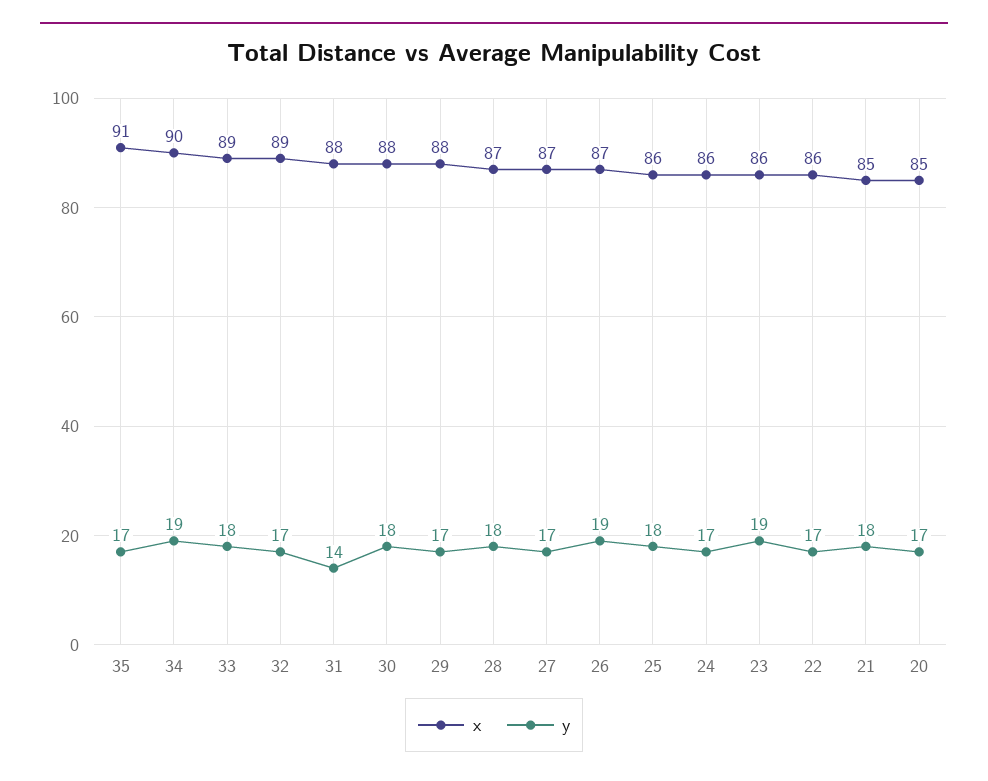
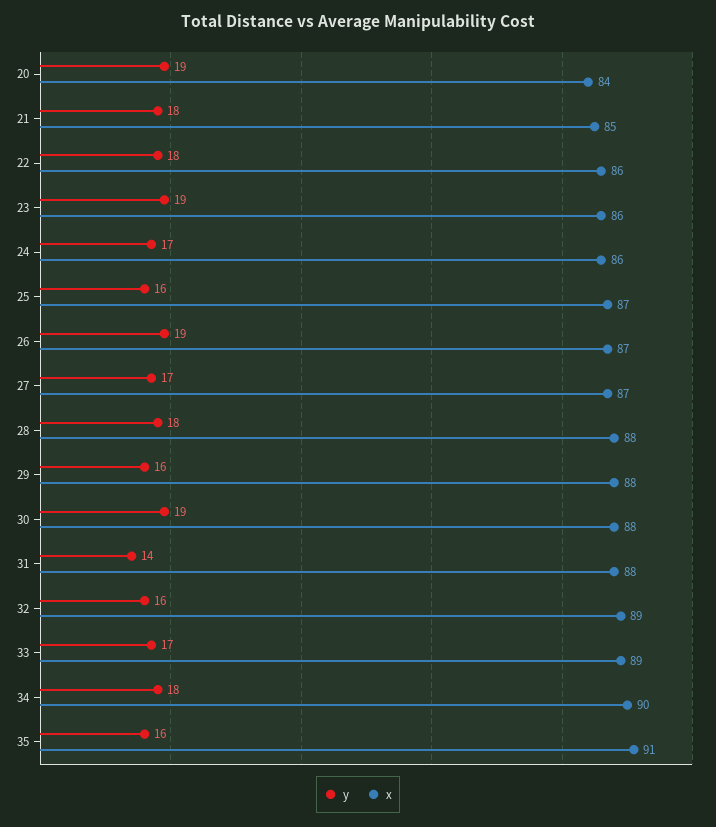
y, 35: 17 -> 16
y, 34: 19 -> 18
y, 33: 18 -> 17
y, 32: 17 -> 16
y, 30: 18 -> 19
y, 29: 17 -> 16
x, 28: 87 -> 88
x, 25: 86 -> 87
y, 25: 18 -> 16
y, 22: 17 -> 18
x, 20: 85 -> 84
y, 20: 17 -> 19

